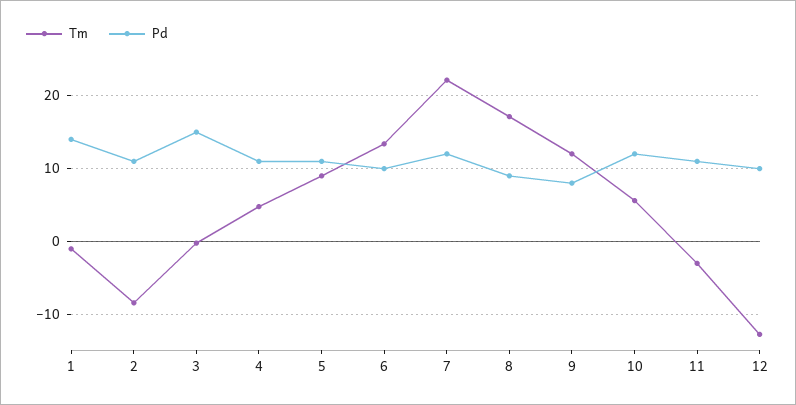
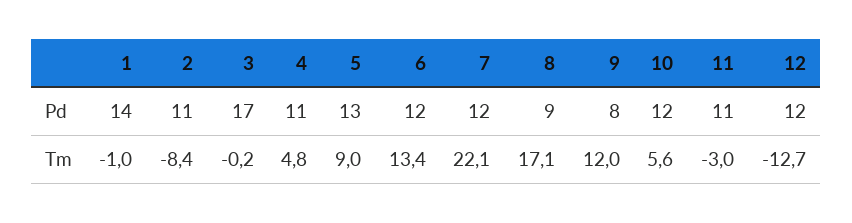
Pd, 3: 15 -> 17
Pd, 5: 11 -> 13
Pd, 6: 10 -> 12
Pd, 12: 10 -> 12

